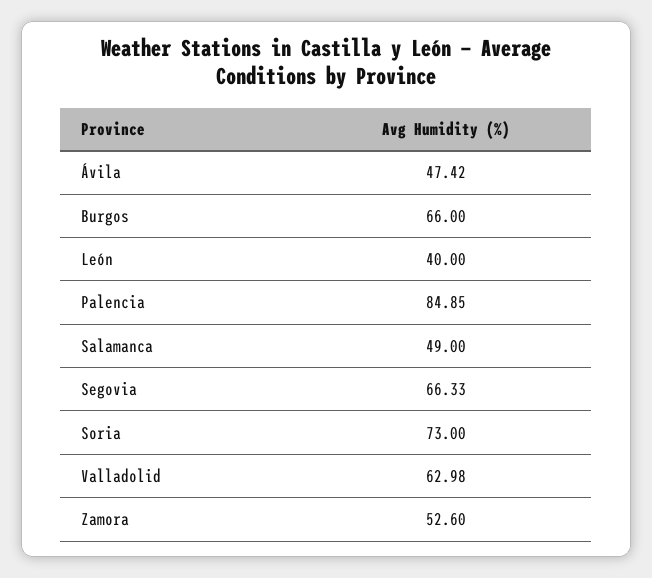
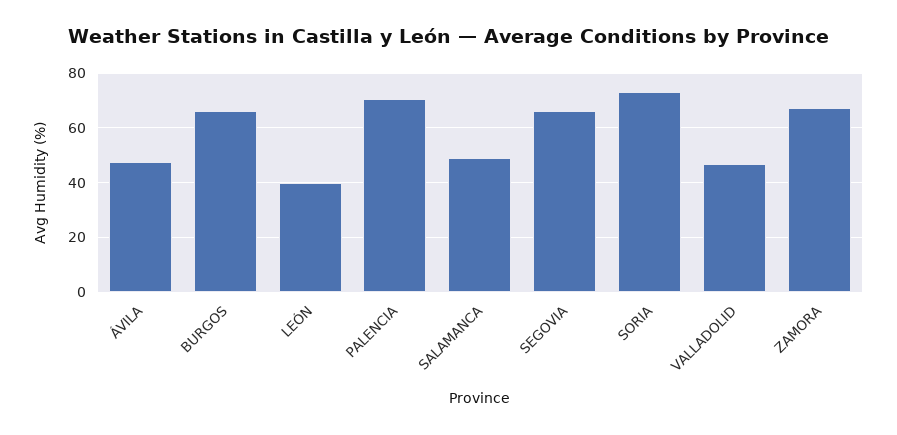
Palencia: 84.85 -> 70
Valladolid: 62.98 -> 47.5
Zamora: 52.6 -> 67.5

